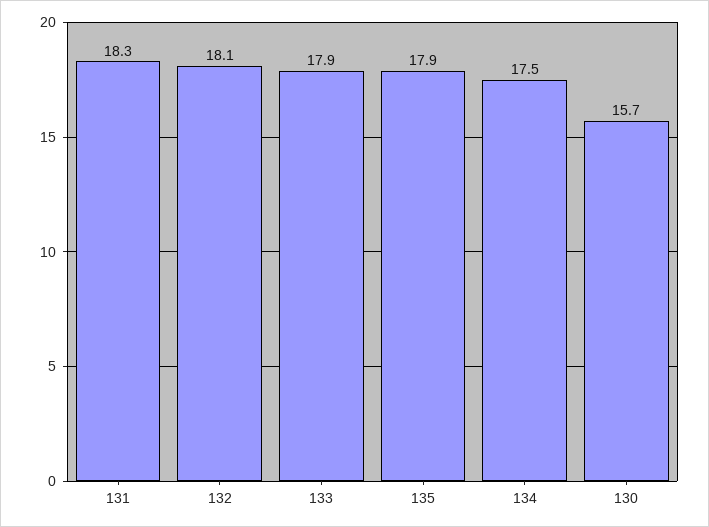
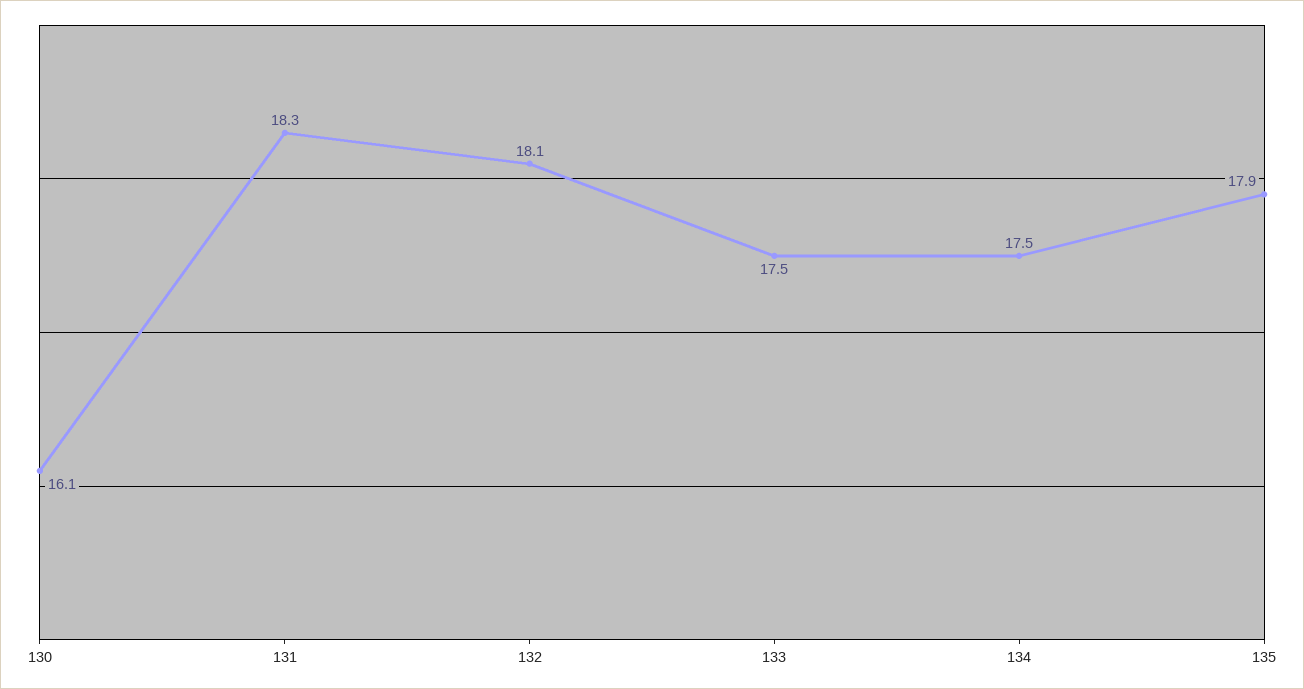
133: 17.9 -> 17.5
130: 15.7 -> 16.1

